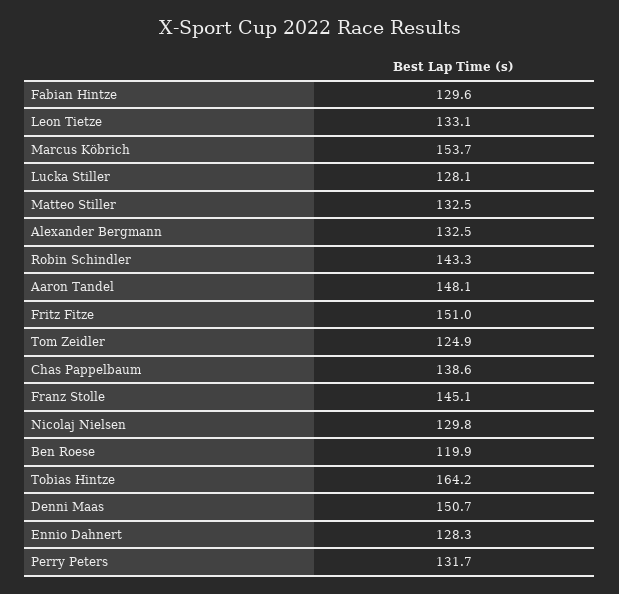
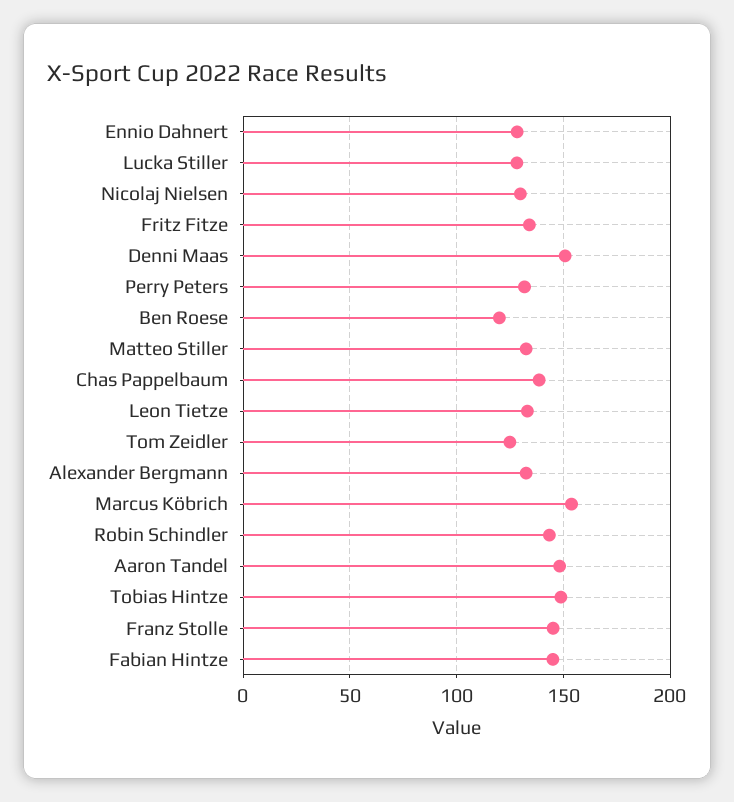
Fabian Hintze: 129.6 -> 145
Fritz Fitze: 151 -> 135
Tobias Hintze: 164.2 -> 150

